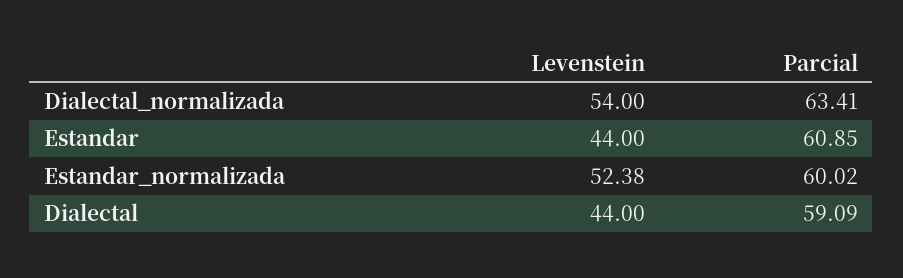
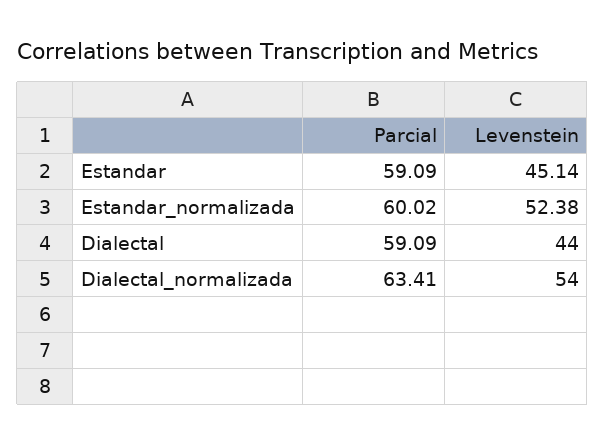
Levenstein, Estandar: 44 -> 45.14
Parcial, Estandar: 60.85 -> 59.09

